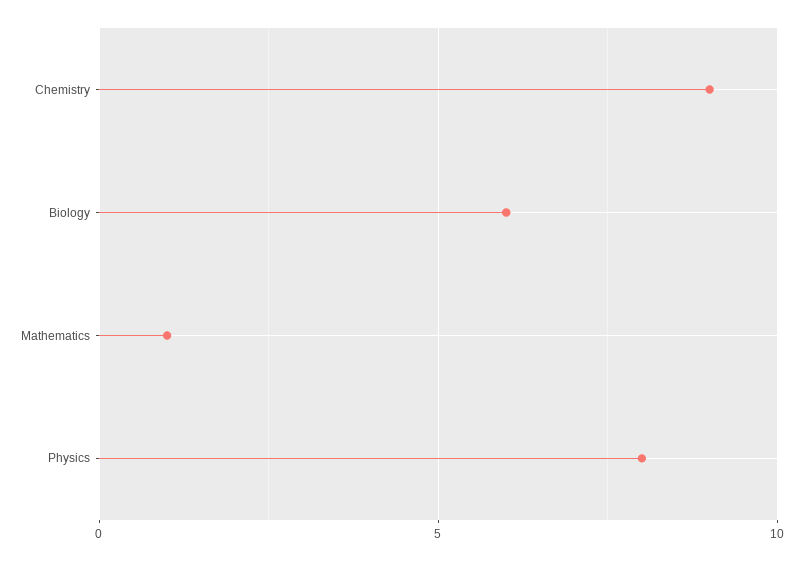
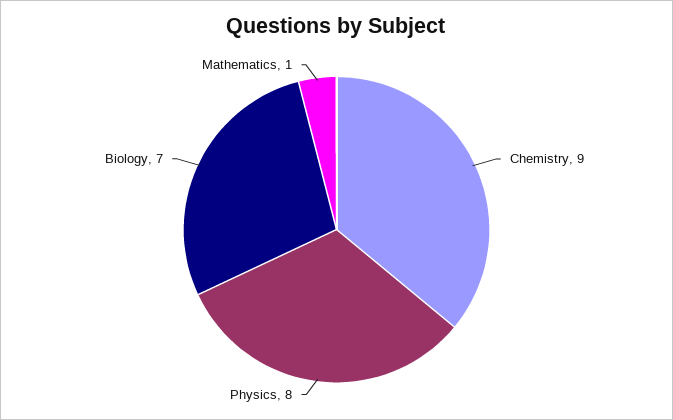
Biology: 6 -> 7

